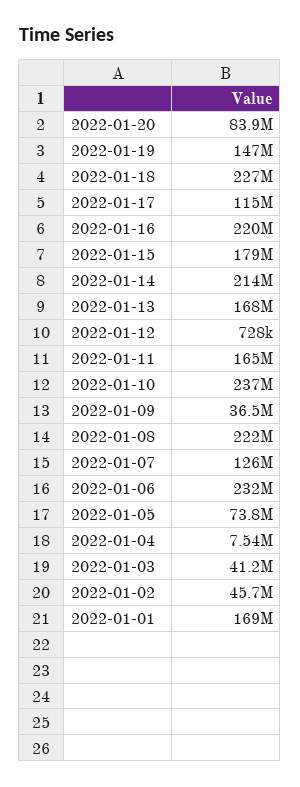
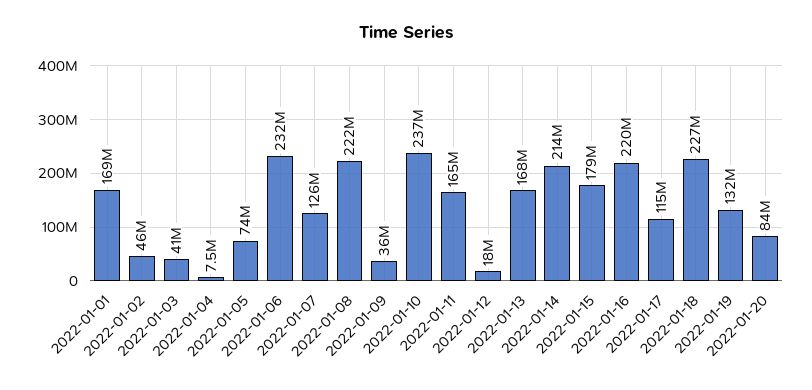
2022-01-19: 147000000 -> 132000000
2022-01-12: 728000 -> 18000000

